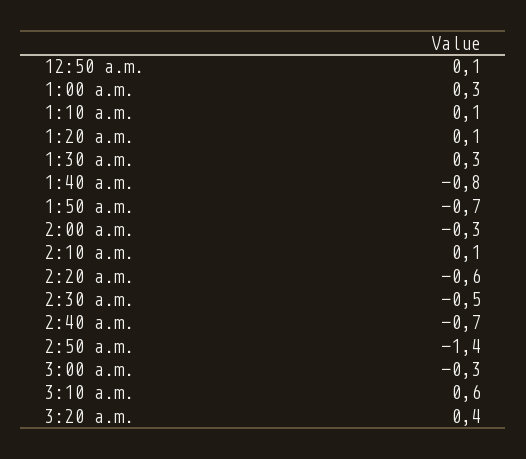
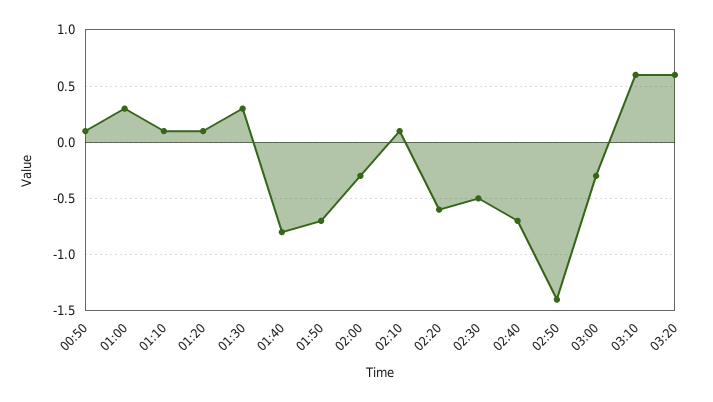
3:20 a.m.: 0.4 -> 0.6

